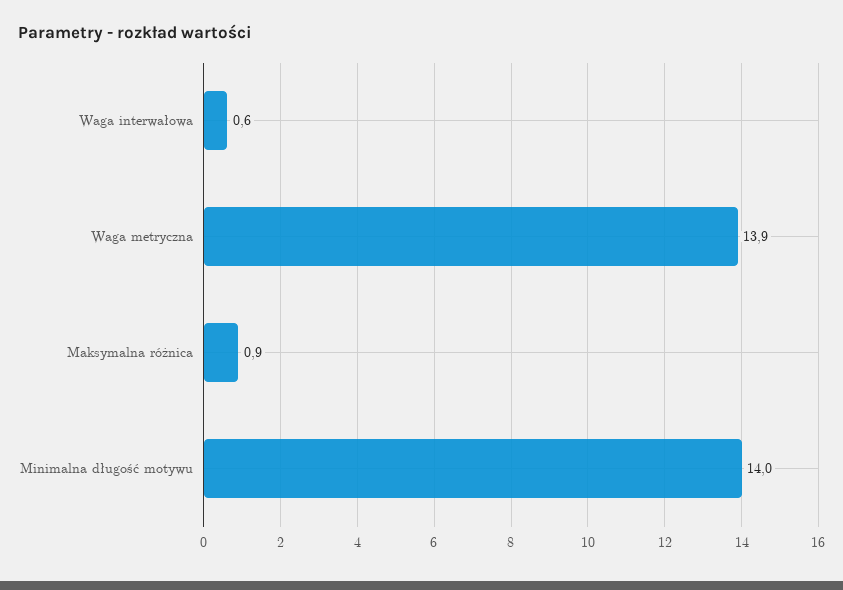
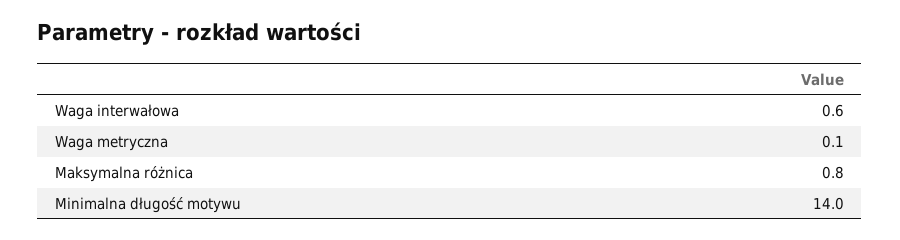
Waga metryczna: 13.9 -> 0.1
Maksymalna różnica: 0.9 -> 0.8

